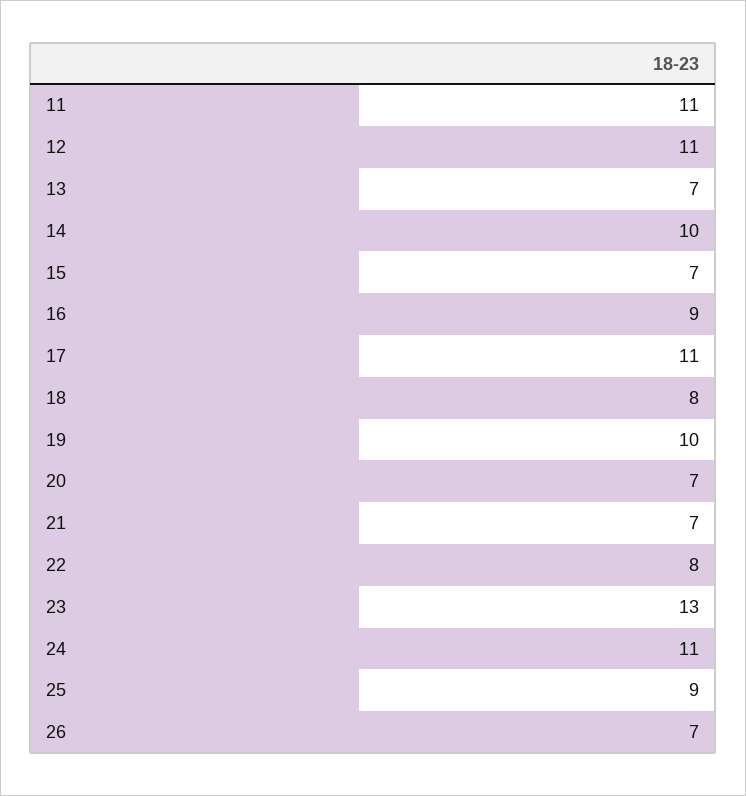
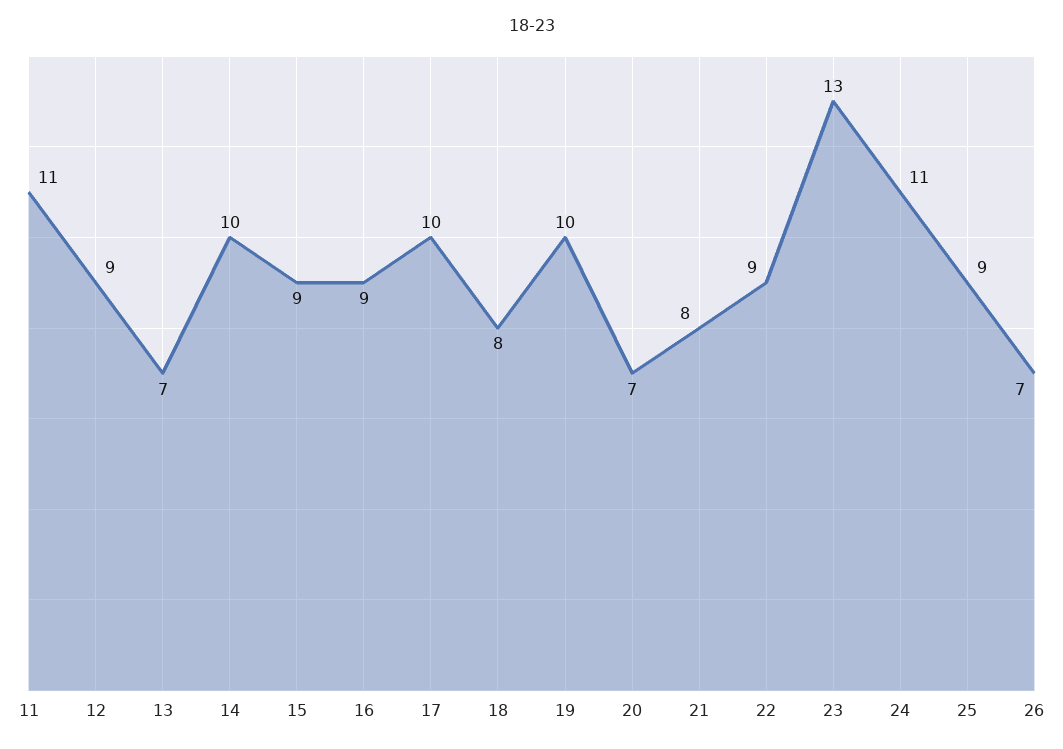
12: 11 -> 9
15: 7 -> 9
17: 11 -> 10
21: 7 -> 8
22: 8 -> 9

